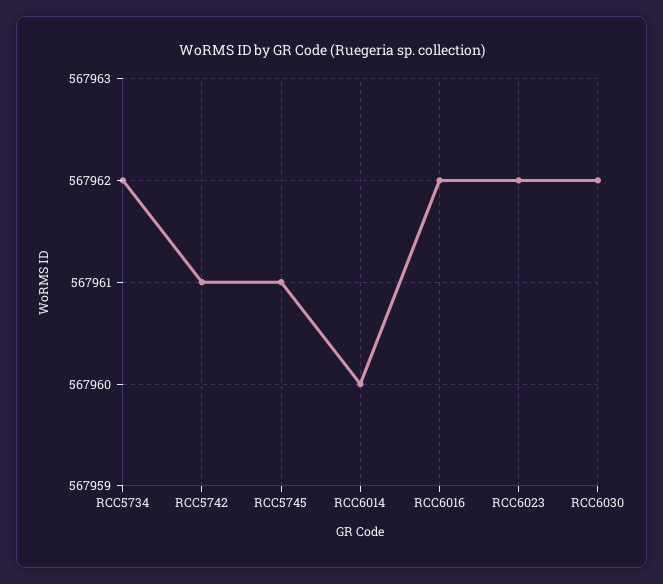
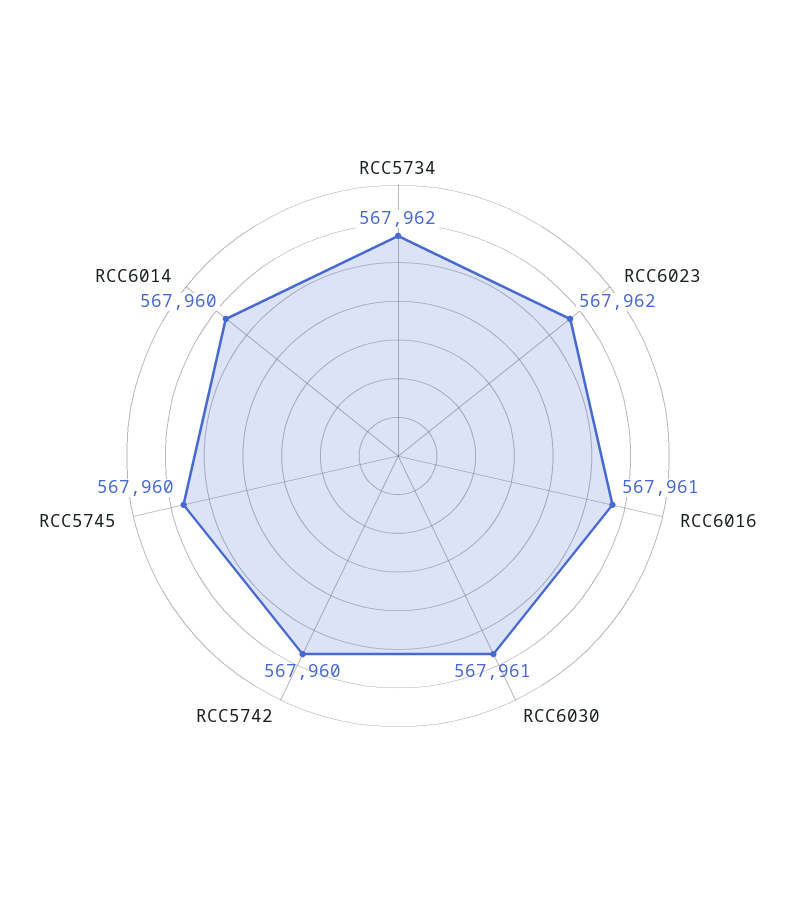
RCC5742: 567961 -> 567960
RCC5745: 567961 -> 567960
RCC6016: 567962 -> 567961
RCC6030: 567962 -> 567961

